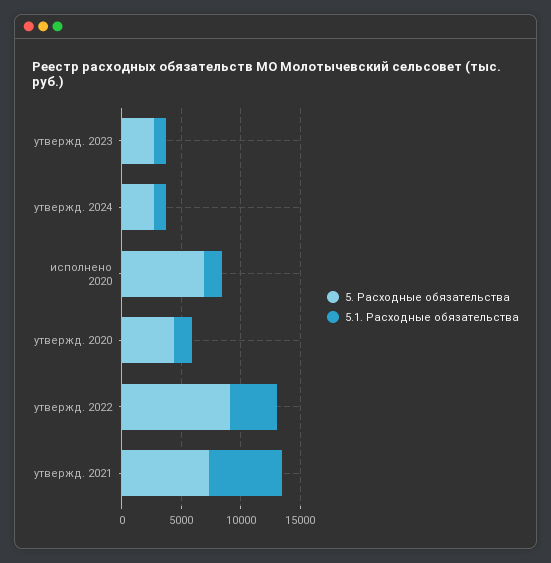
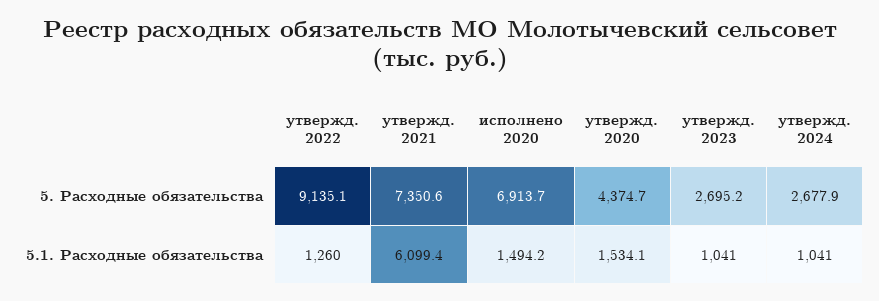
5.1. Расходные обязательства, утвержд. 2022: 4000 -> 1260

